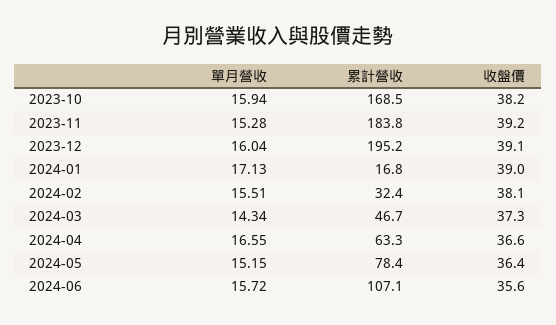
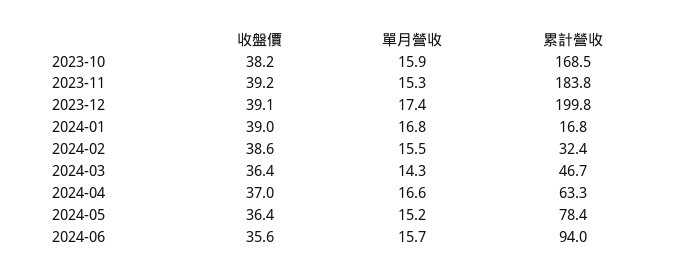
單月營收, 2023-12: 16.04 -> 17.4
累計營收, 2023-12: 195.2 -> 199.8
單月營收, 2024-01: 17.13 -> 16.8
收盤價, 2024-02: 38.1 -> 38.6
收盤價, 2024-03: 37.3 -> 36.4
收盤價, 2024-04: 36.6 -> 37
累計營收, 2024-06: 107.1 -> 94

